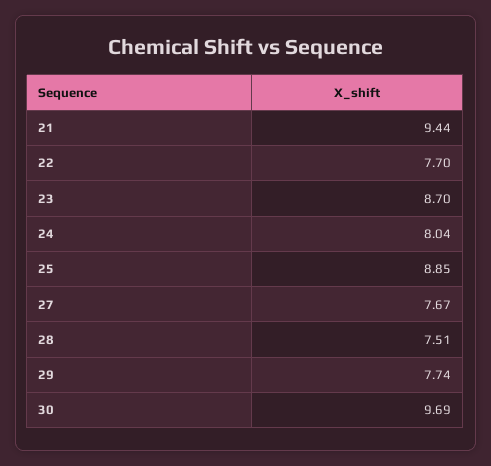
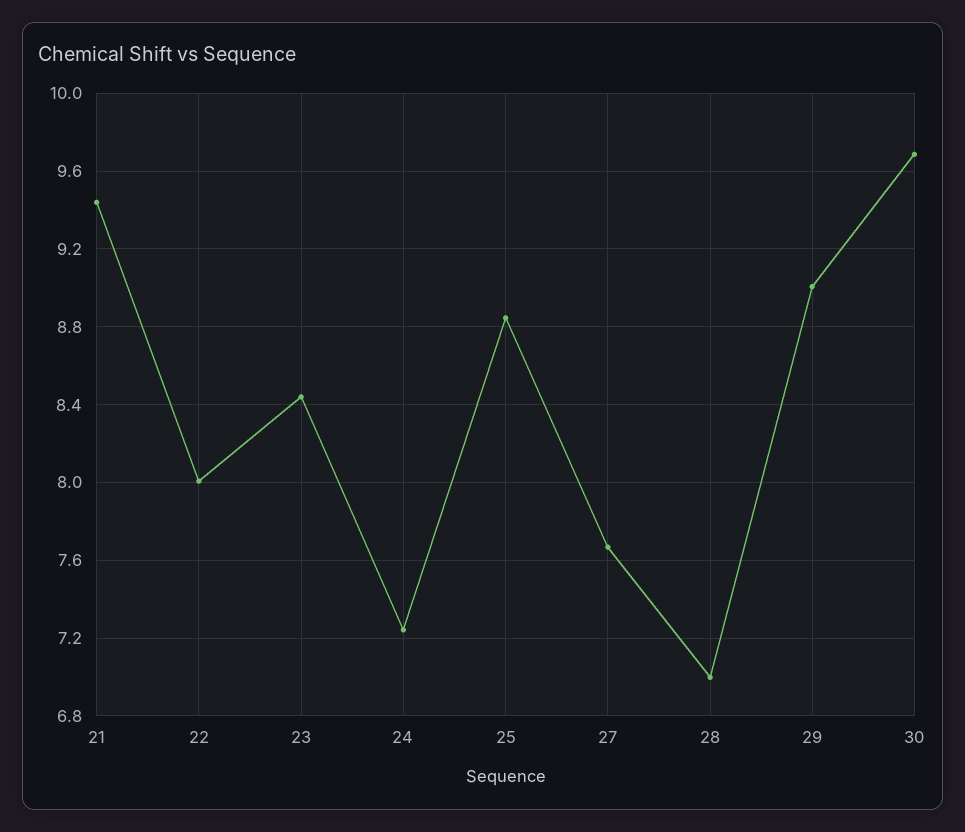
22: 7.7 -> 8
23: 8.7 -> 8.45
24: 8.04 -> 7.25
28: 7.51 -> 7
29: 7.74 -> 9

